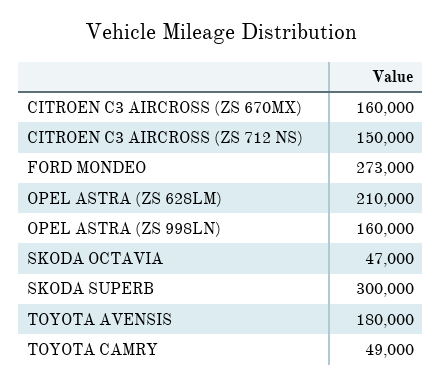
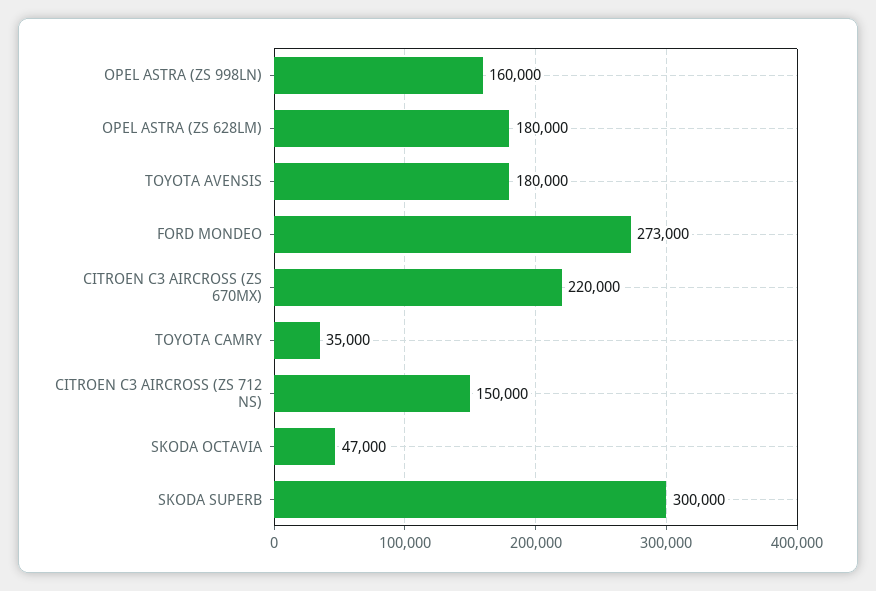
CITROEN C3 AIRCROSS (ZS 670MX): 160000 -> 220000
OPEL ASTRA (ZS 628LM): 210000 -> 180000
TOYOTA CAMRY: 49000 -> 35000

